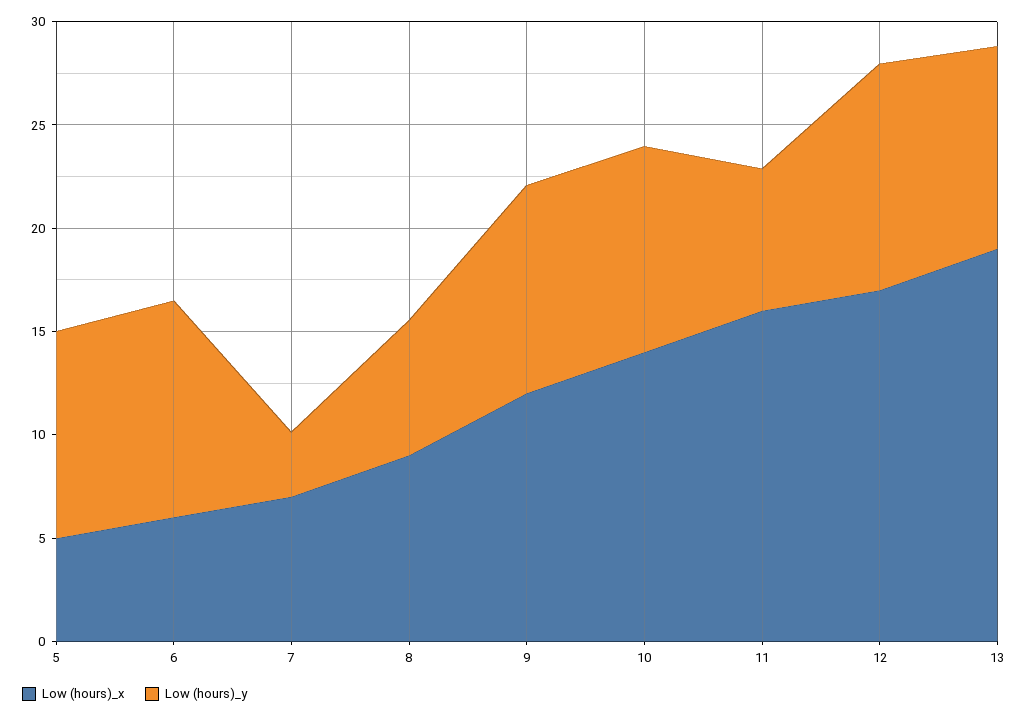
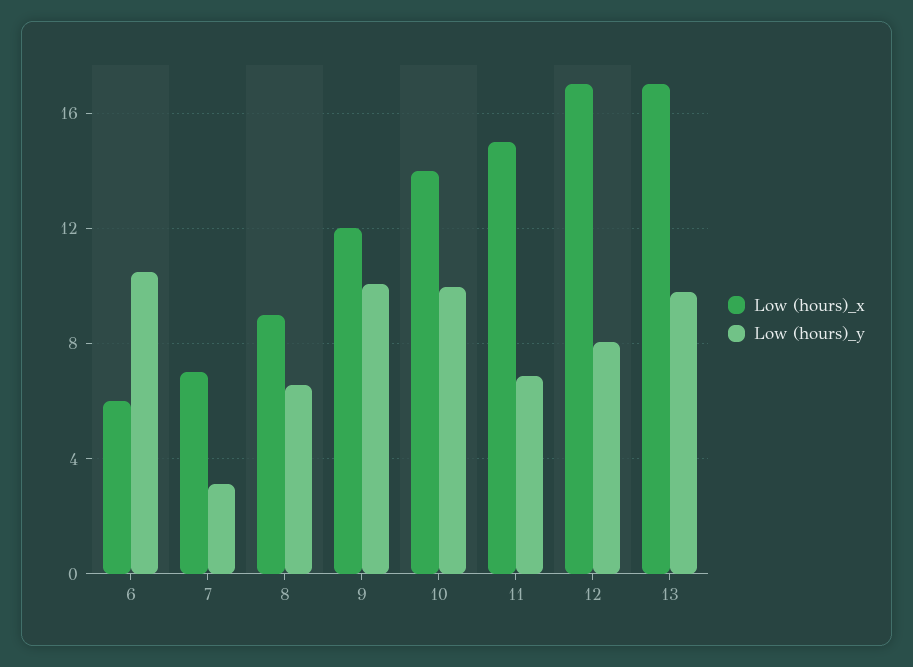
Low (hours)_x, 5: 5 -> none
Low (hours)_y, 5: 10 -> none
Low (hours)_x, 11: 16 -> 15
Low (hours)_y, 12: 11 -> 8
Low (hours)_x, 13: 19 -> 17

